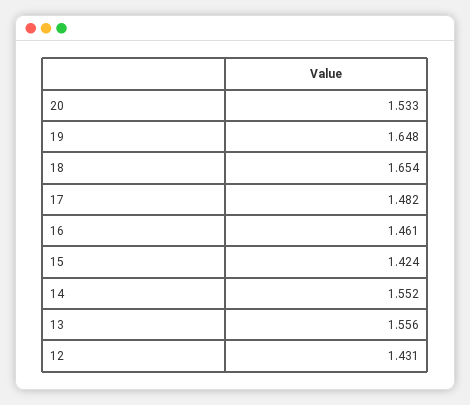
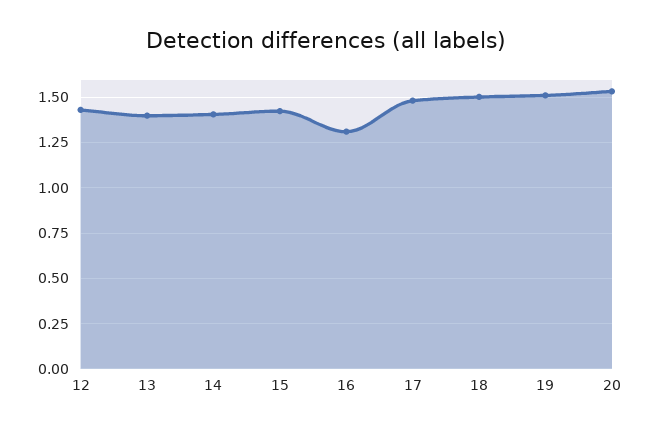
19: 1.648 -> 1.5
18: 1.654 -> 1.5
16: 1.461 -> 1.3
14: 1.552 -> 1.4
13: 1.556 -> 1.4

